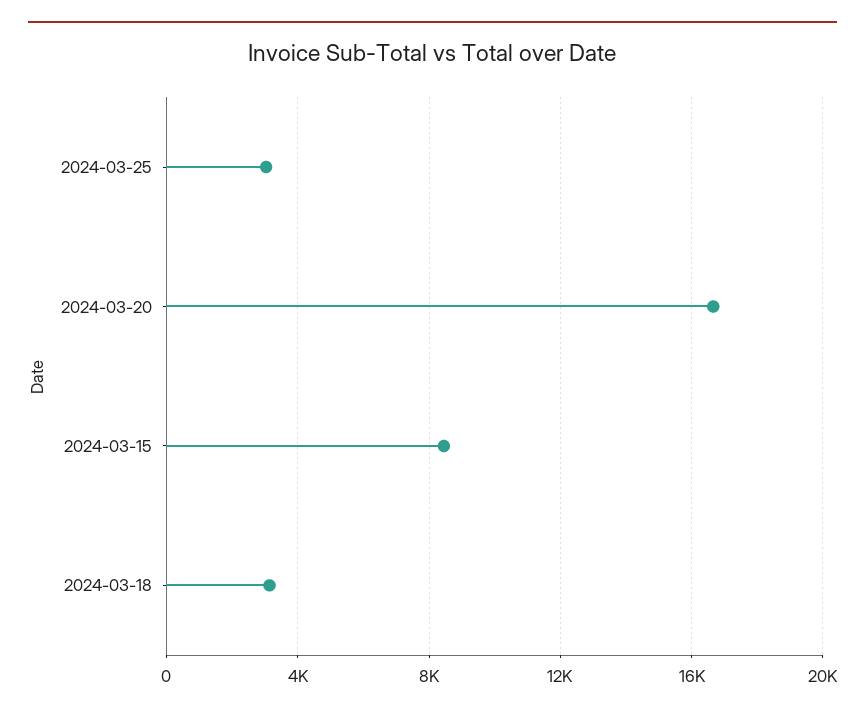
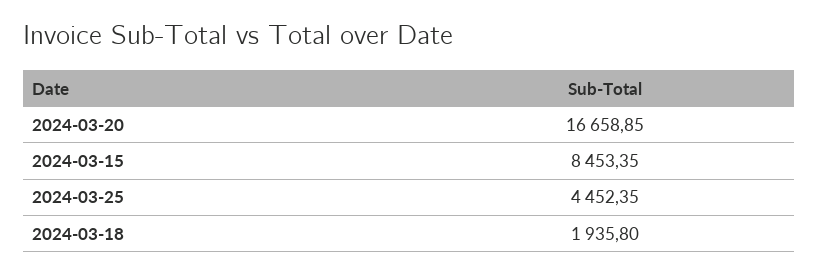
2024-03-25: 3000 -> 4452.35
2024-03-18: 3000 -> 1935.8

